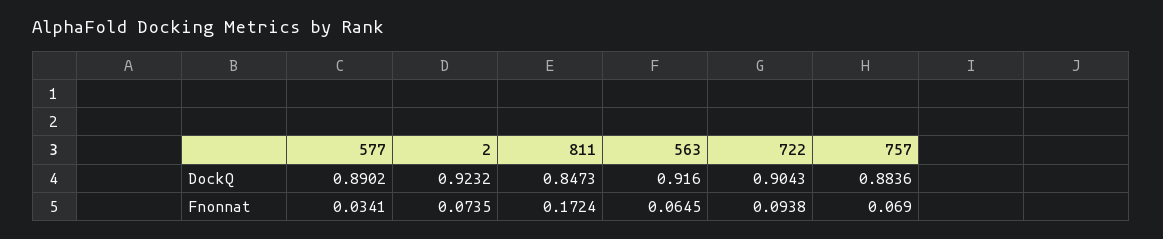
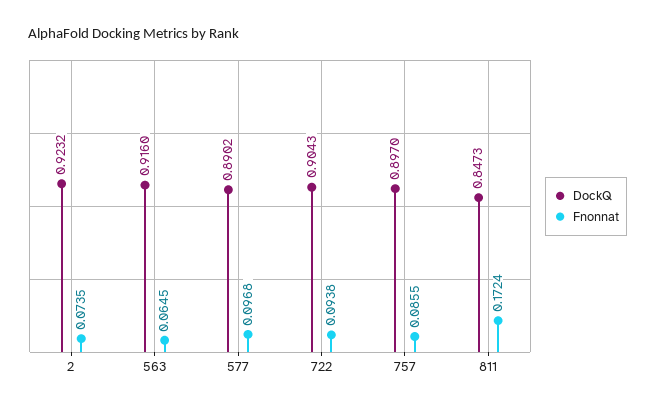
DockQ, 757: 0.8836 -> 0.897
Fnonnat, 577: 0.0341 -> 0.0968
Fnonnat, 757: 0.069 -> 0.0855

